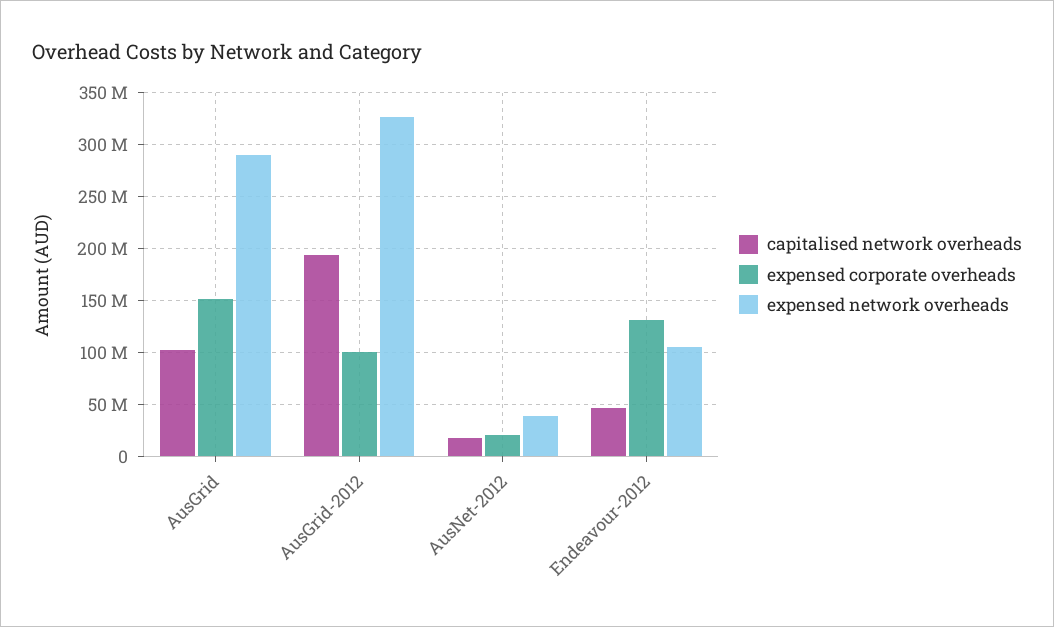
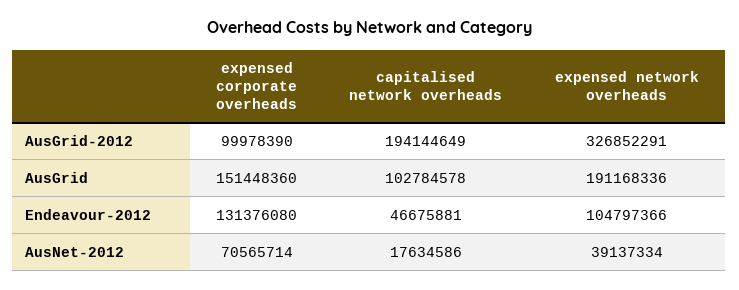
expensed network overheads, AusGrid: 290000000 -> 191168336
expensed corporate overheads, AusNet-2012: 20000000 -> 70565714

